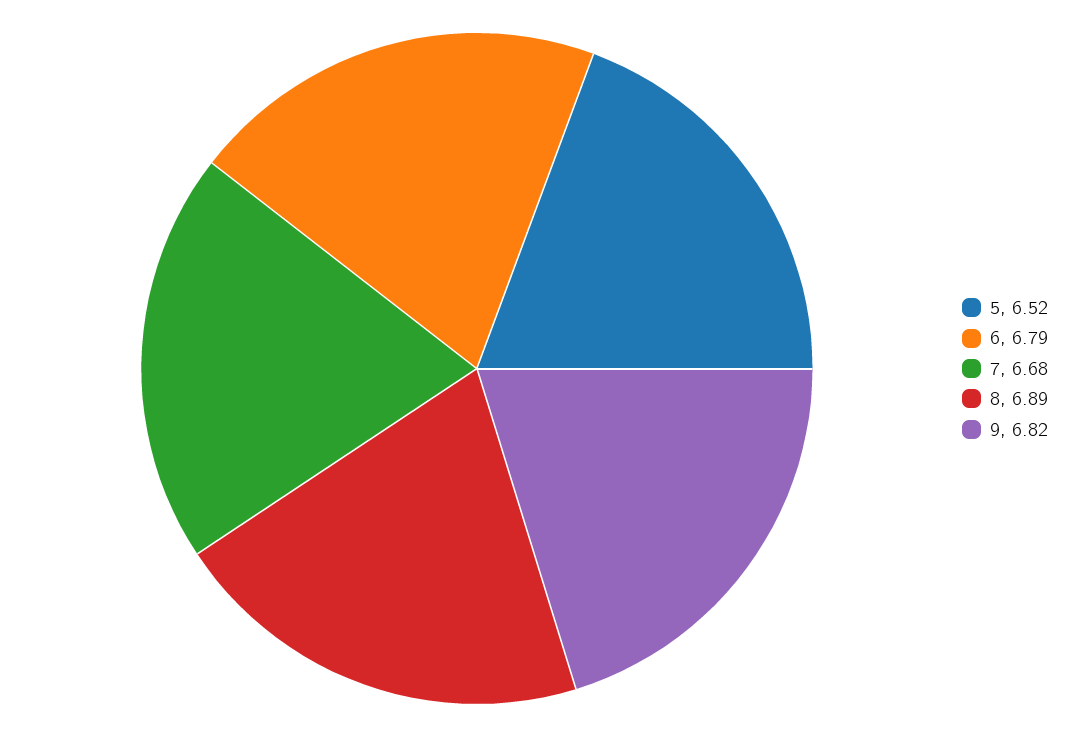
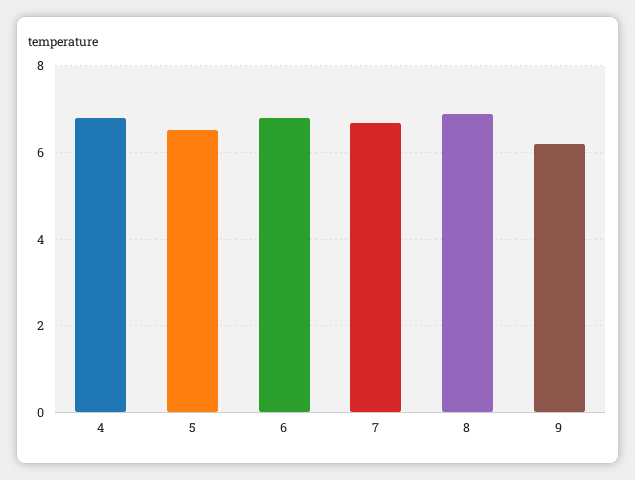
9: 6.82 -> 6.2
4: none -> 6.8

